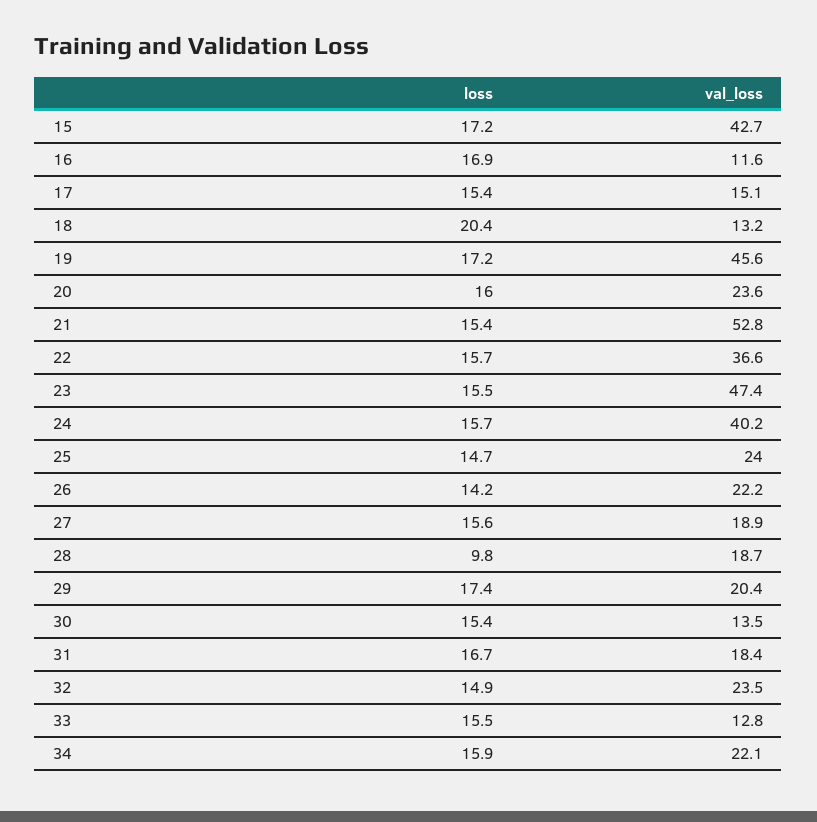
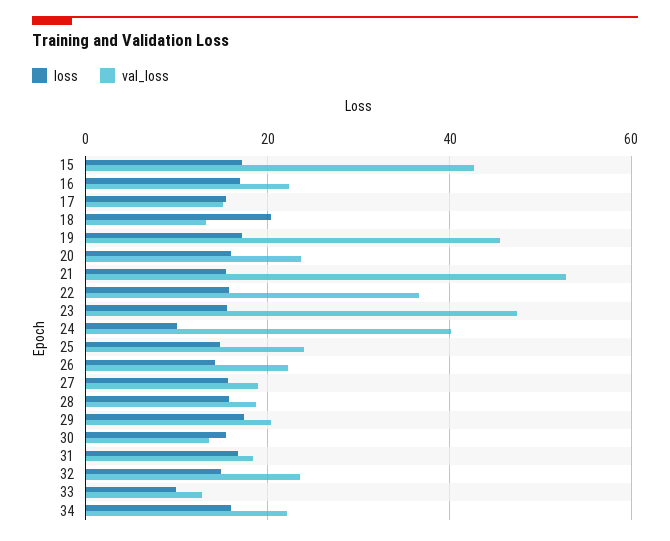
val_loss, 16: 11.6 -> 22
loss, 24: 15.7 -> 10
loss, 28: 9.8 -> 16
loss, 33: 15.5 -> 10

